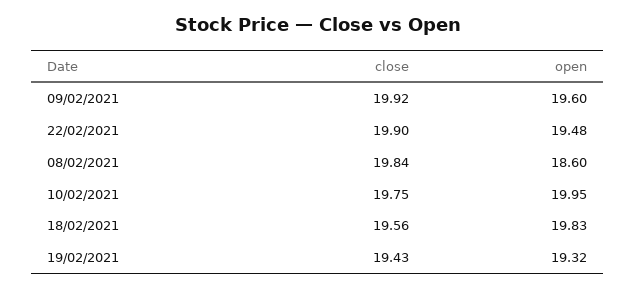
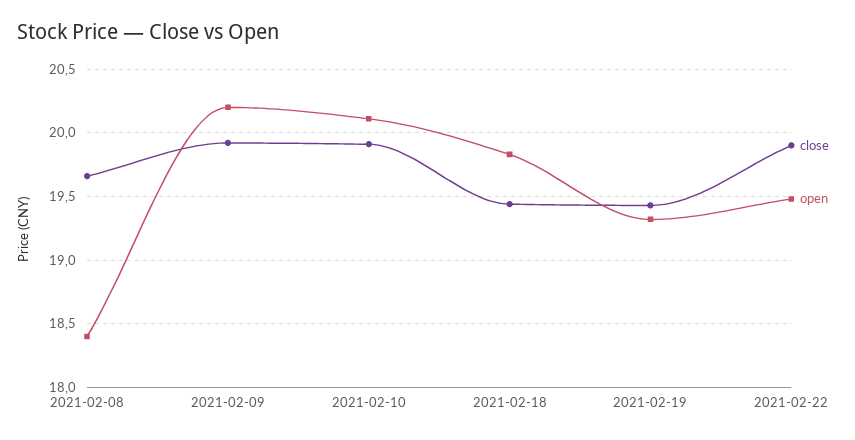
open, 09/02/2021: 19.6 -> 20.2
close, 08/02/2021: 19.84 -> 19.65
open, 08/02/2021: 18.6 -> 18.4
close, 10/02/2021: 19.75 -> 19.9
open, 10/02/2021: 19.95 -> 20.1
close, 18/02/2021: 19.56 -> 19.45

